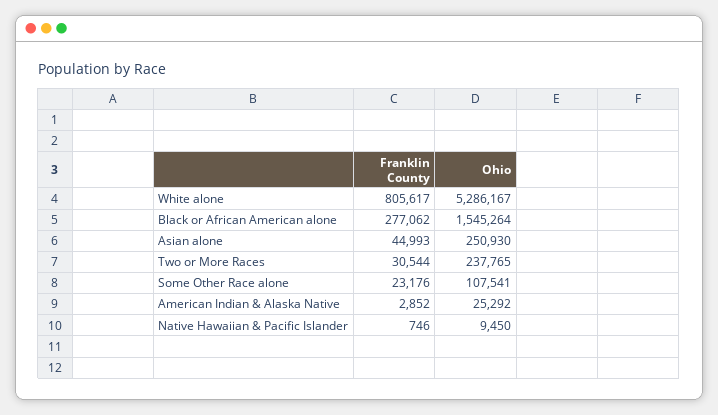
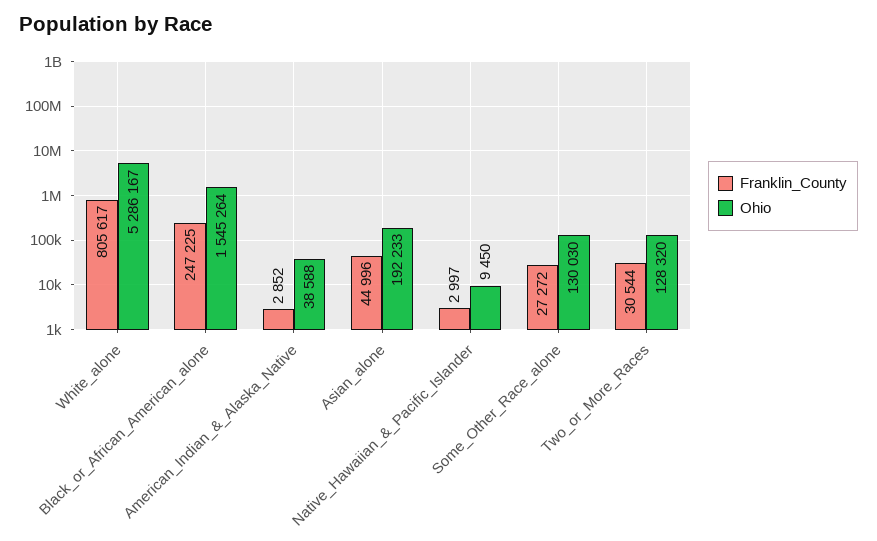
Franklin County, Black or African American alone: 277062 -> 247225
Franklin County, Asian alone: 44993 -> 44996
Ohio, Asian alone: 250930 -> 192233
Ohio, Two or More Races: 237765 -> 128320
Franklin County, Some Other Race alone: 23176 -> 27272
Ohio, Some Other Race alone: 107541 -> 130030
Ohio, American Indian & Alaska Native: 25292 -> 38588
Franklin County, Native Hawaiian & Pacific Islander: 746 -> 2997

